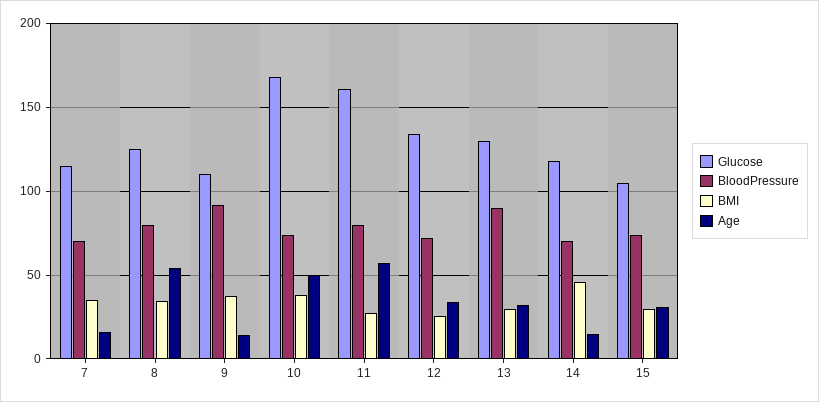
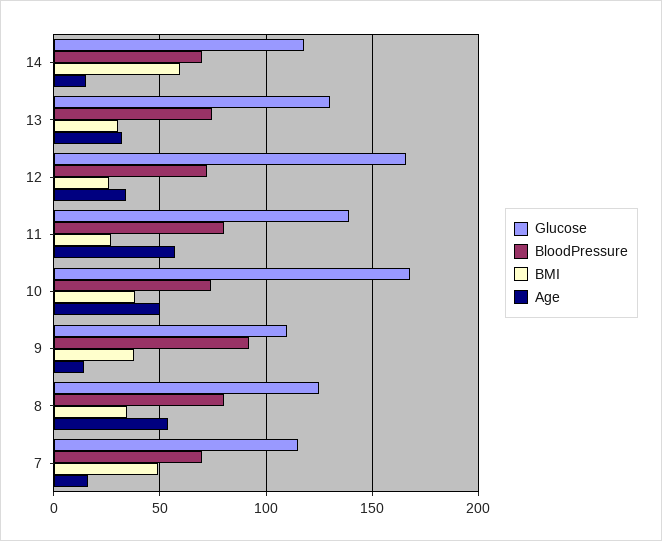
BMI, 7: 35 -> 50
Glucose, 11: 160 -> 140
Glucose, 12: 135 -> 165
BloodPressure, 13: 90 -> 75
BMI, 14: 45 -> 60
Glucose, 15: 105 -> none
BloodPressure, 15: 75 -> none
BMI, 15: 30 -> none
Age, 15: 30 -> none

